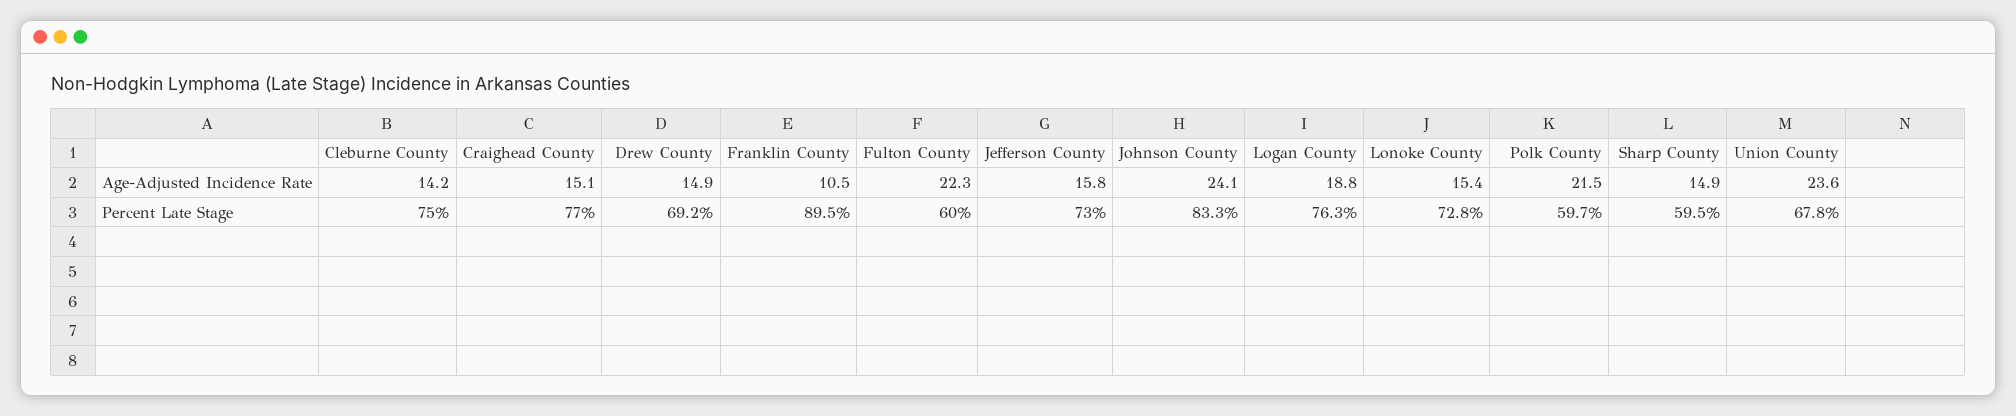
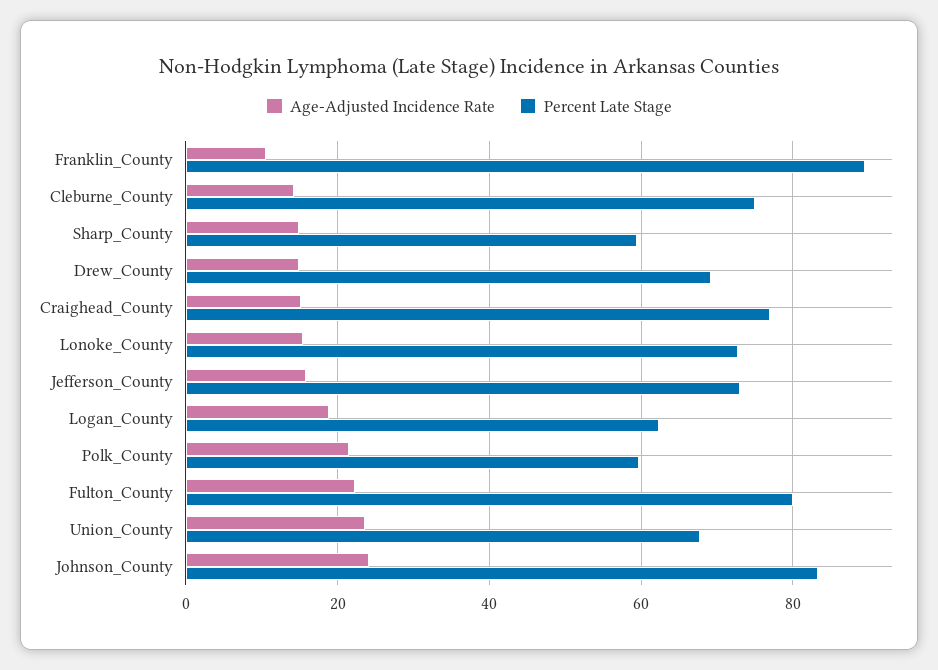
Percent Late Stage, Fulton County: 60 -> 80
Percent Late Stage, Logan County: 76.3 -> 62

